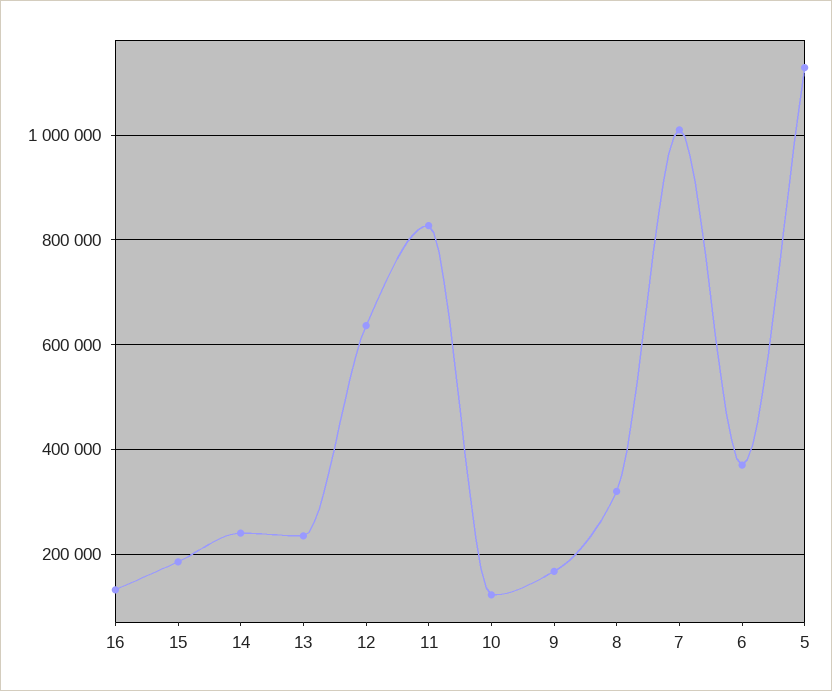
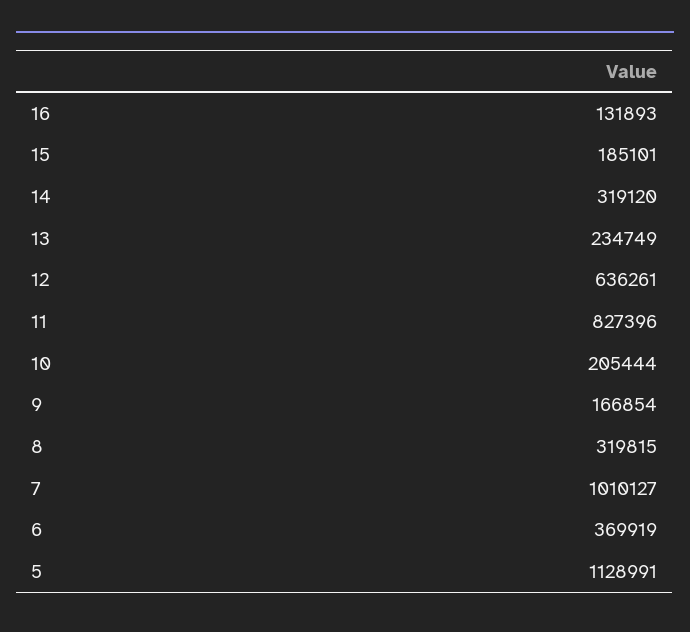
14: 240000 -> 319120
10: 120000 -> 205444

